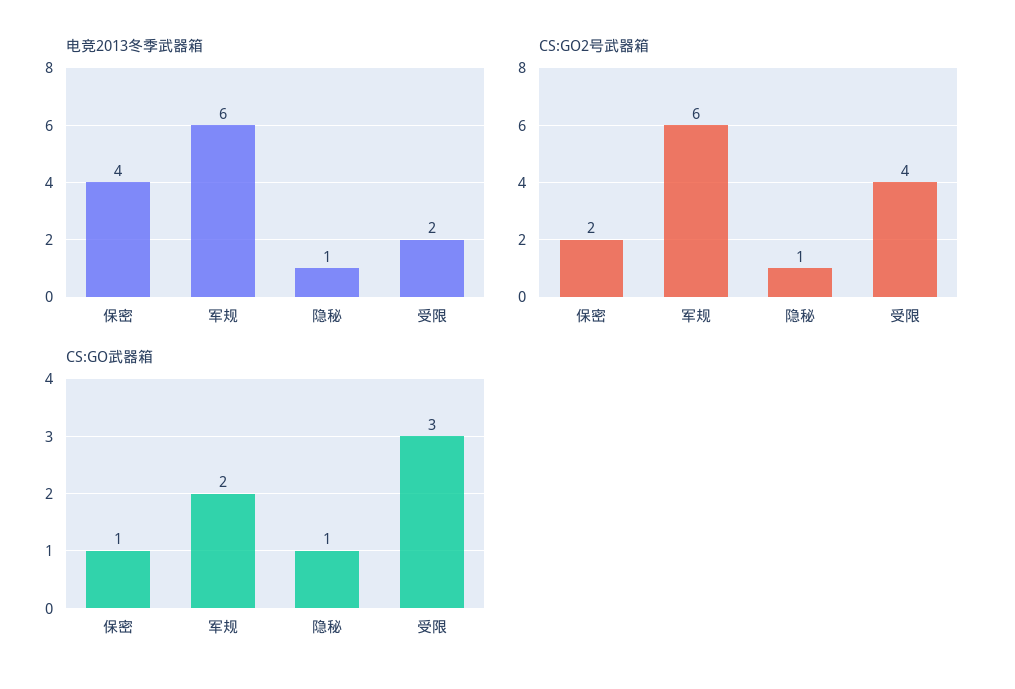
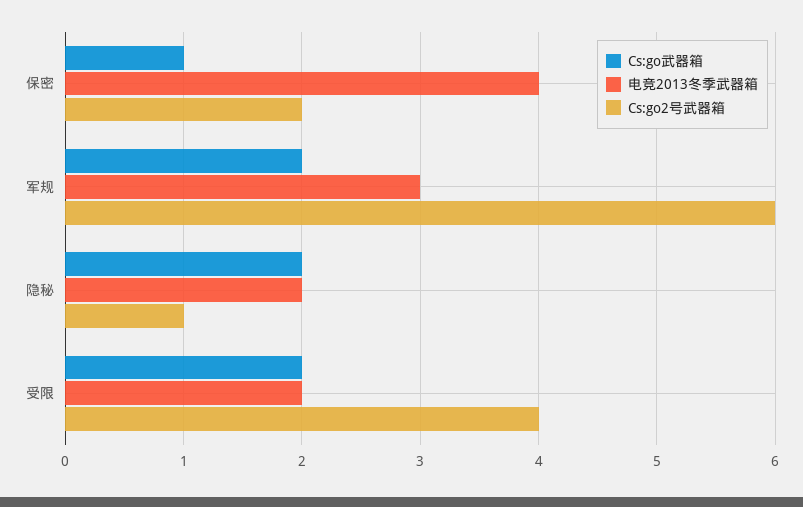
电竞2013冬季武器箱, 军规: 6 -> 3
电竞2013冬季武器箱, 隐秘: 1 -> 2
CS:GO武器箱, 隐秘: 1 -> 2
CS:GO武器箱, 受限: 3 -> 2

